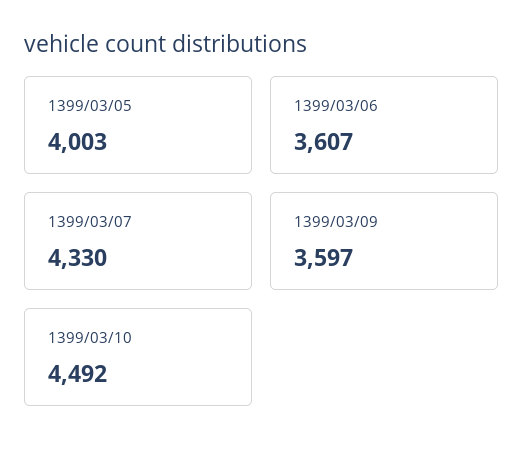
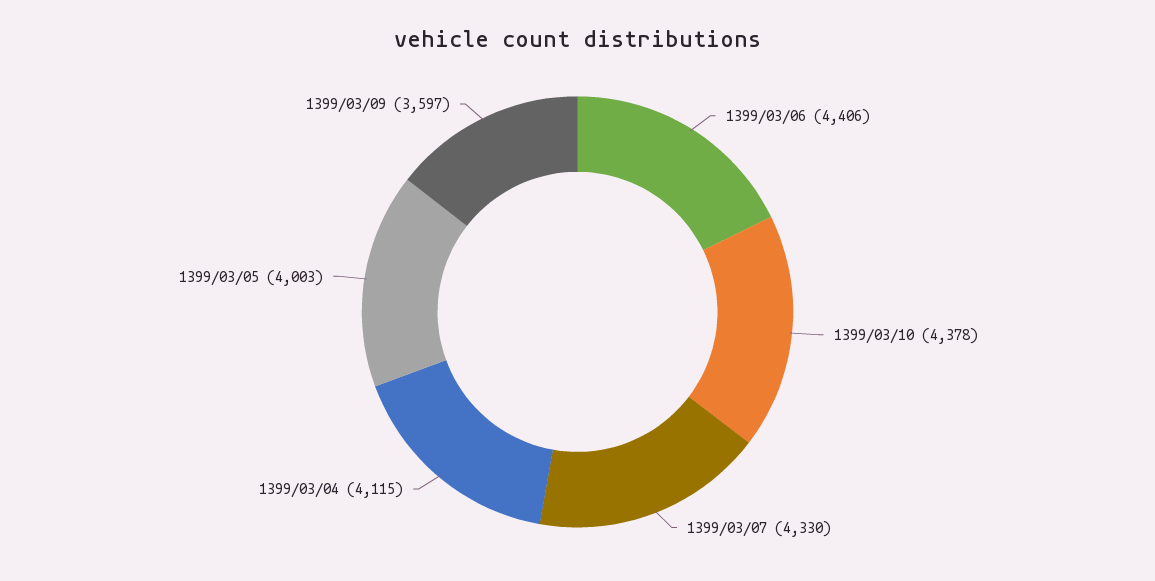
1399/03/06: 3607 -> 4406
1399/03/10: 4492 -> 4378
1399/03/04: none -> 4115

